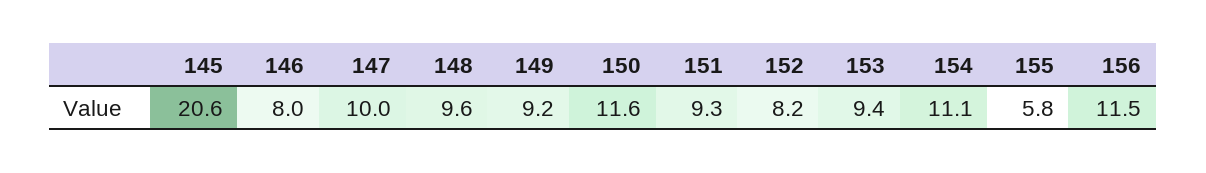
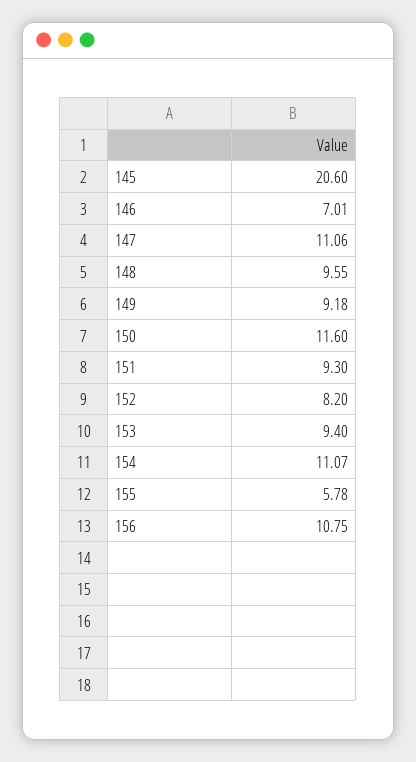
146: 8 -> 7.01
147: 10 -> 11.06
156: 11.5 -> 10.75

